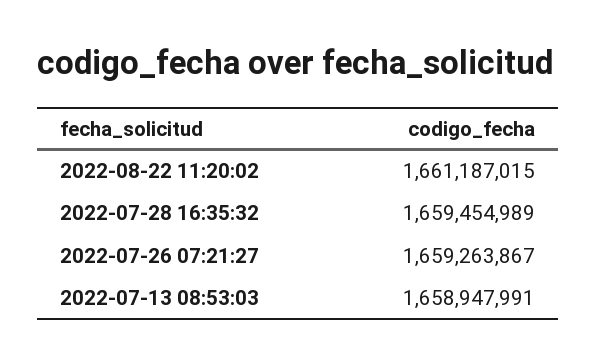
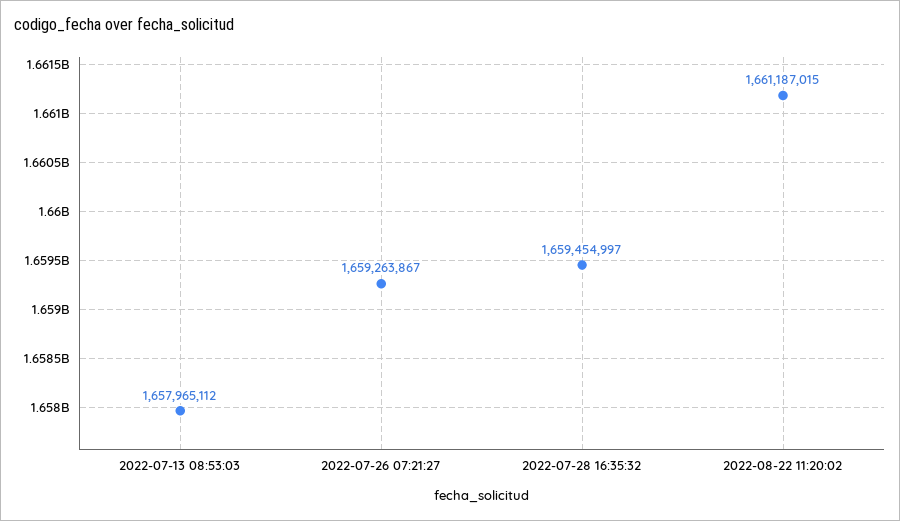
2022-07-28 16:35:32: 1659454989 -> 1659454997
2022-07-13 08:53:03: 1658947991 -> 1657965112

